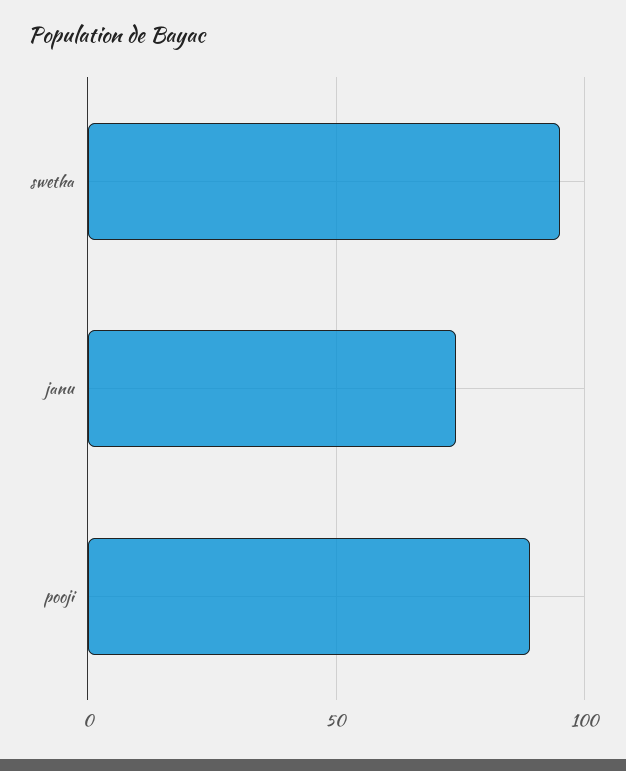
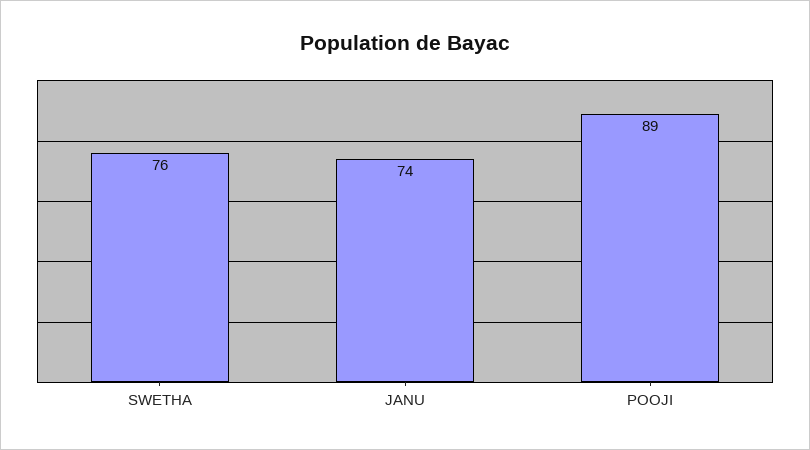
swetha: 95 -> 76

